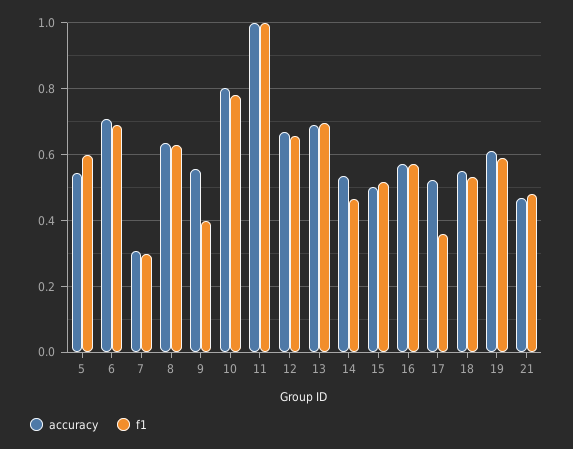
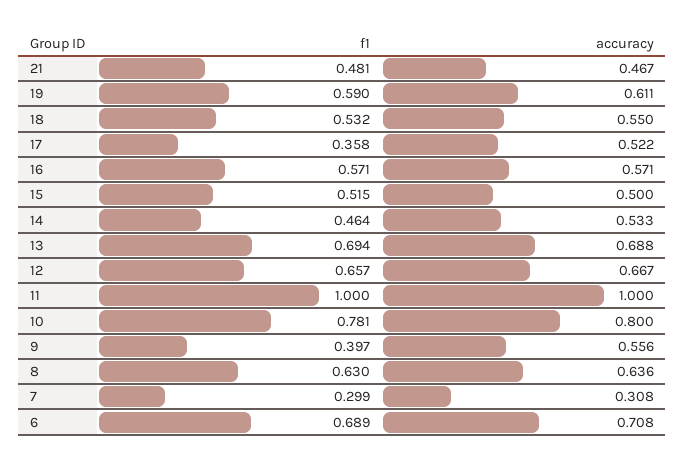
accuracy, 5: 0.54 -> none
f1, 5: 0.6 -> none

